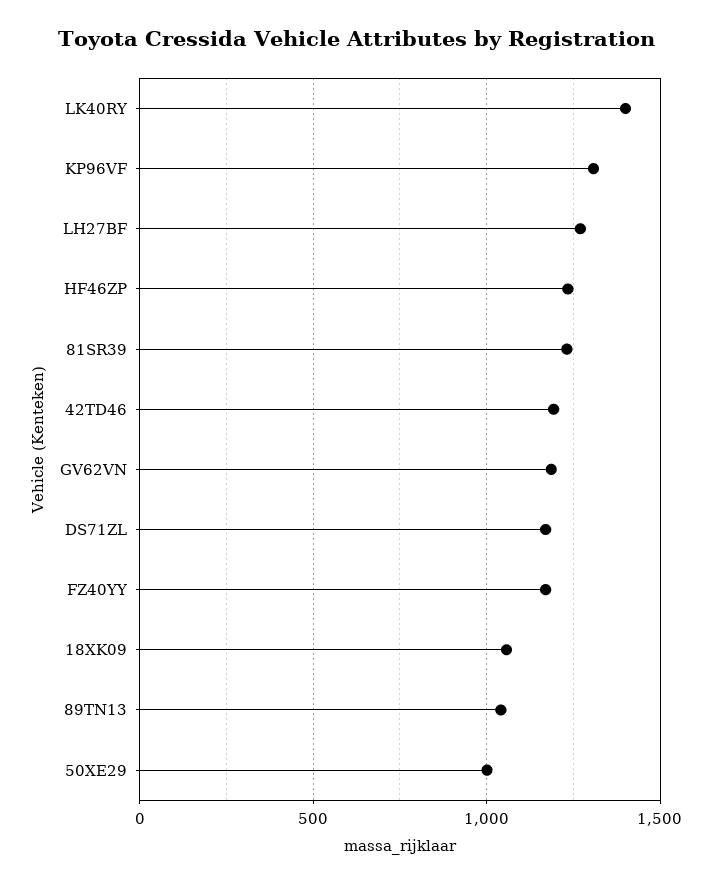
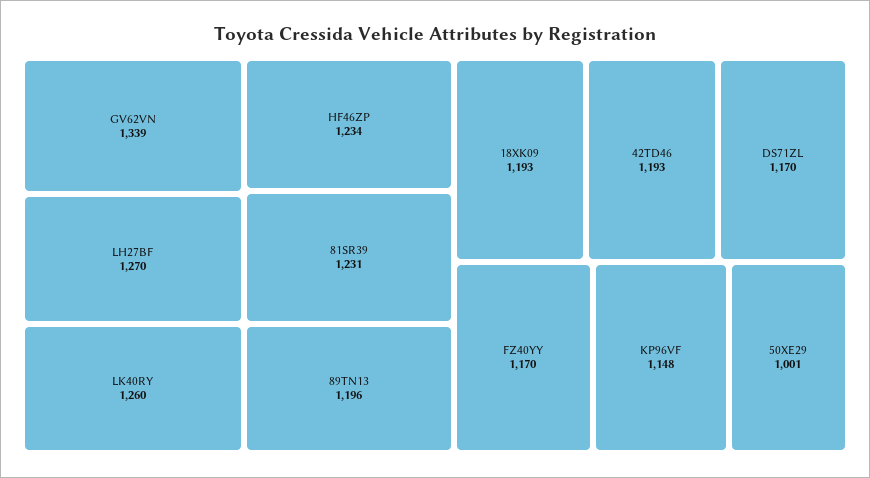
LK40RY: 1400 -> 1260
KP96VF: 1300 -> 1148
GV62VN: 1200 -> 1339
18XK09: 1050 -> 1193
89TN13: 1050 -> 1196

